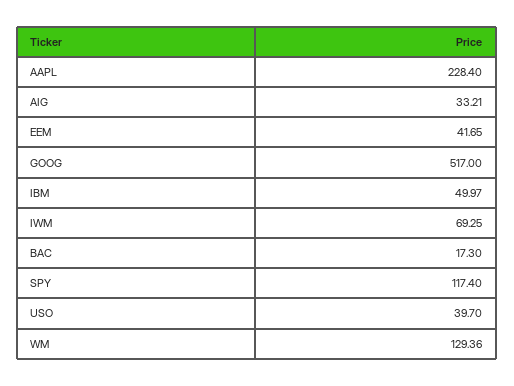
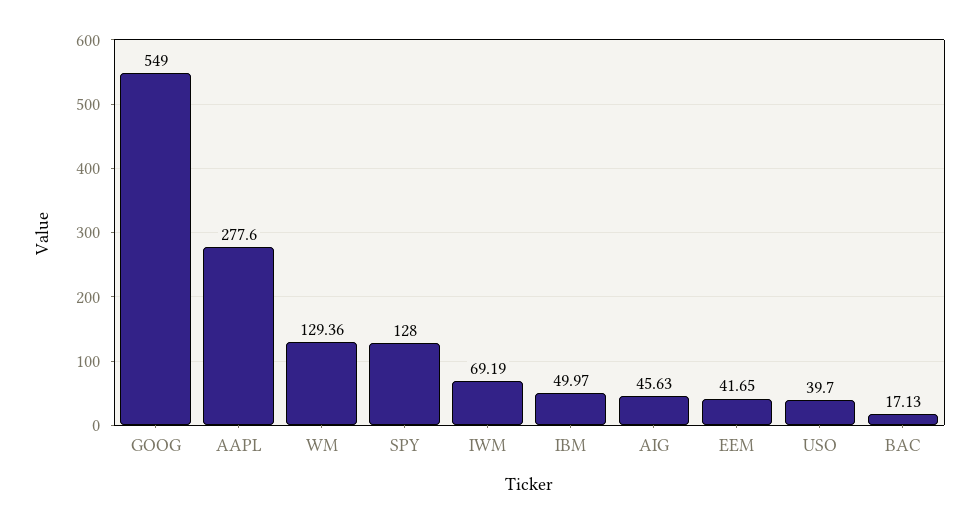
AAPL: 228.4 -> 277.6
AIG: 33.21 -> 45.63
GOOG: 517 -> 549
IWM: 69.25 -> 69.19
BAC: 17.3 -> 17.13
SPY: 117.4 -> 128

